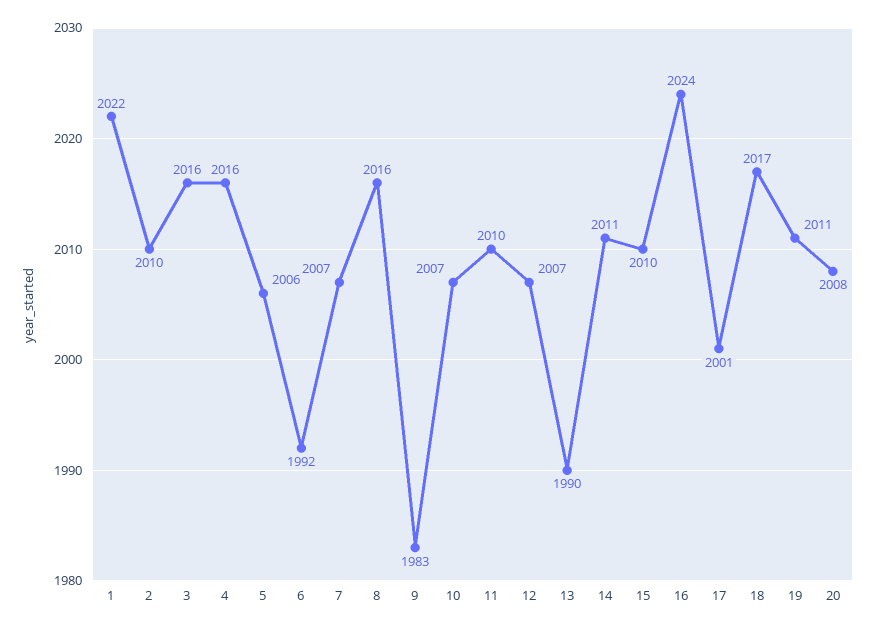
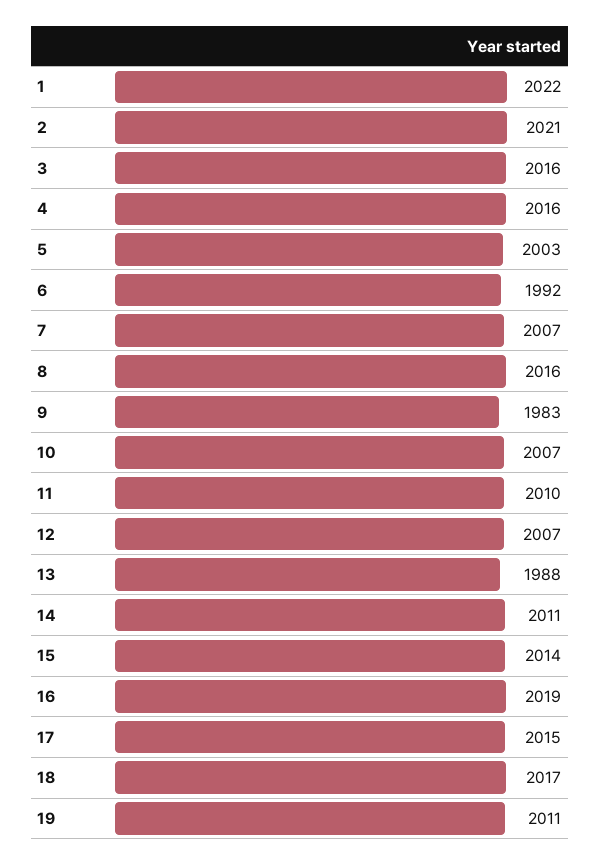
2: 2010 -> 2021
5: 2006 -> 2003
13: 1990 -> 1988
15: 2010 -> 2014
16: 2024 -> 2019
17: 2001 -> 2015
20: 2008 -> none

